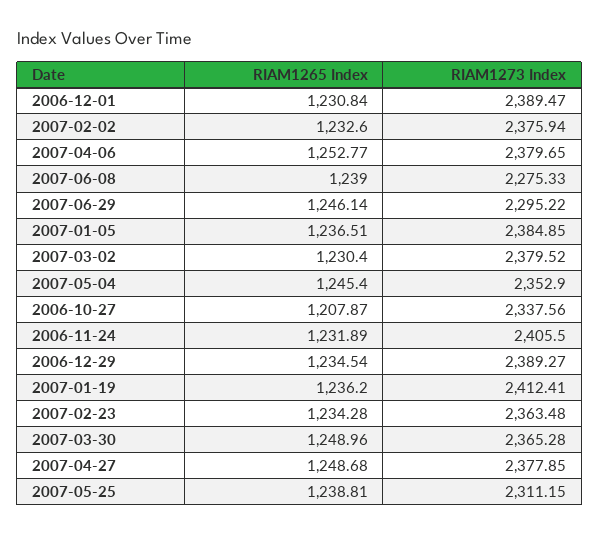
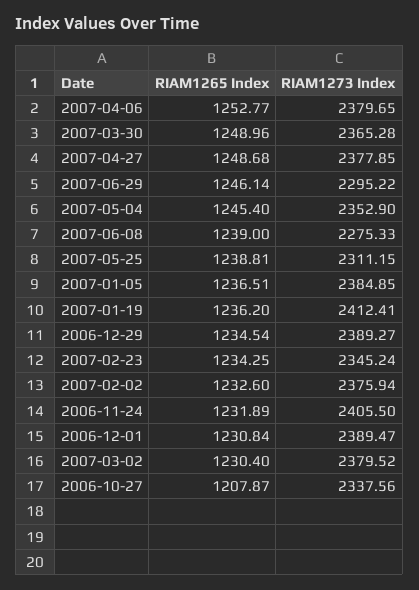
RIAM1265 Index, 2007-02-23: 1234.28 -> 1234.25
RIAM1273 Index, 2007-02-23: 2363.48 -> 2345.24

